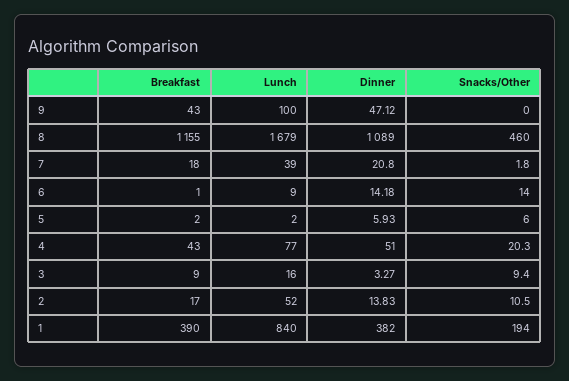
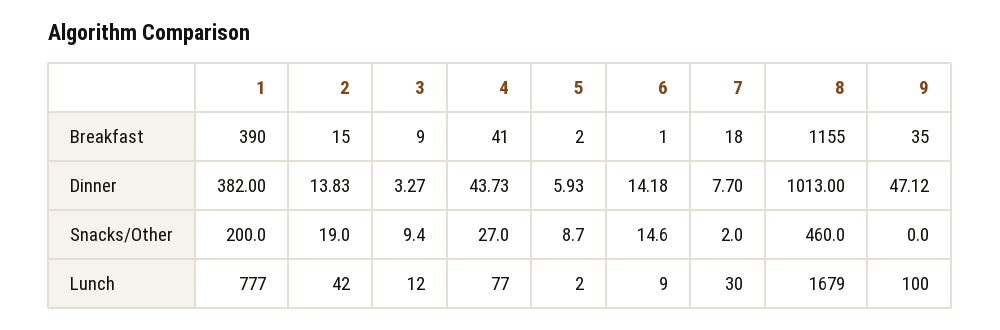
Breakfast, 9: 43 -> 35
Dinner, 8: 1089 -> 1013
Lunch, 7: 39 -> 30
Dinner, 7: 20.8 -> 7.7
Snacks/Other, 7: 1.8 -> 2
Snacks/Other, 6: 14 -> 14.6
Snacks/Other, 5: 6 -> 8.7
Breakfast, 4: 43 -> 41
Dinner, 4: 51 -> 43.73
Snacks/Other, 4: 20.3 -> 27
Lunch, 3: 16 -> 12
Breakfast, 2: 17 -> 15
Lunch, 2: 52 -> 42
Snacks/Other, 2: 10.5 -> 19
Lunch, 1: 840 -> 777
Snacks/Other, 1: 194 -> 200

